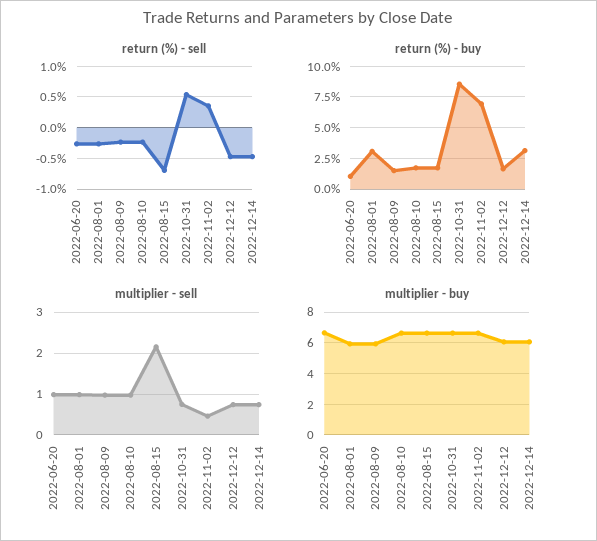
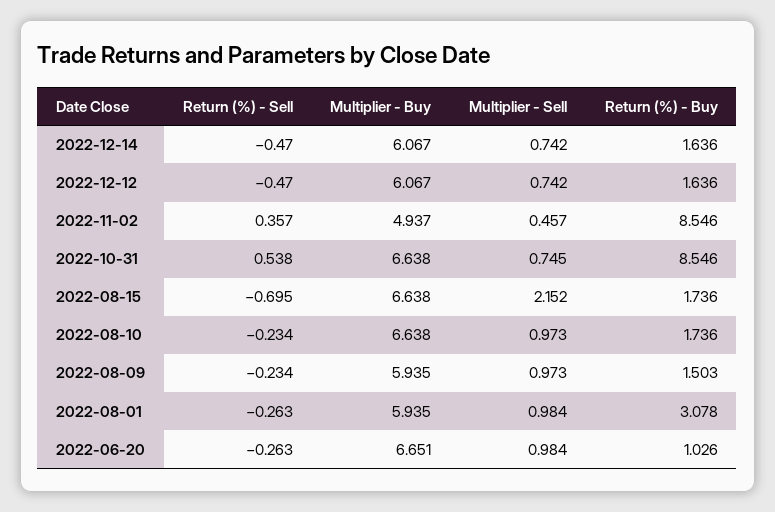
return (%) - buy, 2022-11-02: 7 -> 8.546
return (%) - buy, 2022-12-14: 3 -> 1.636
multiplier - buy, 2022-11-02: 6.5 -> 4.937

